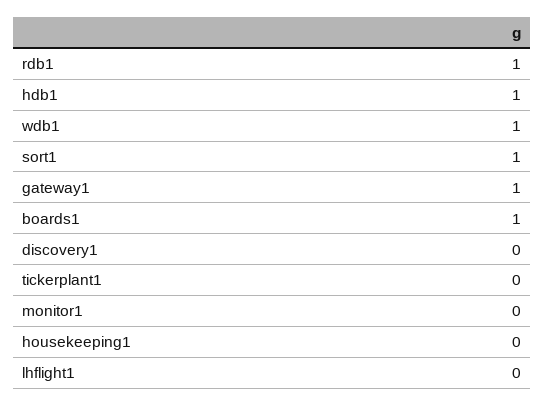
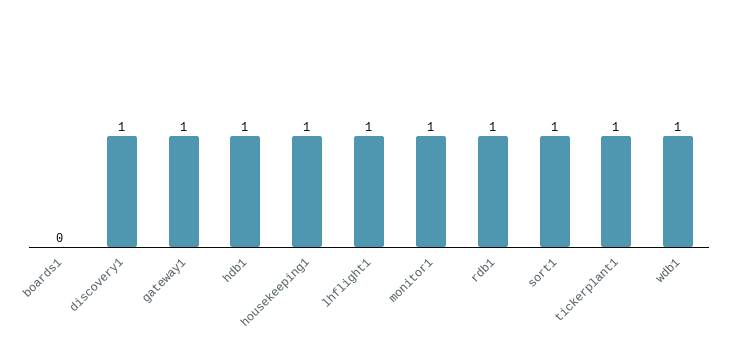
boards1: 1 -> 0
discovery1: 0 -> 1
tickerplant1: 0 -> 1
monitor1: 0 -> 1
housekeeping1: 0 -> 1
lhflight1: 0 -> 1

